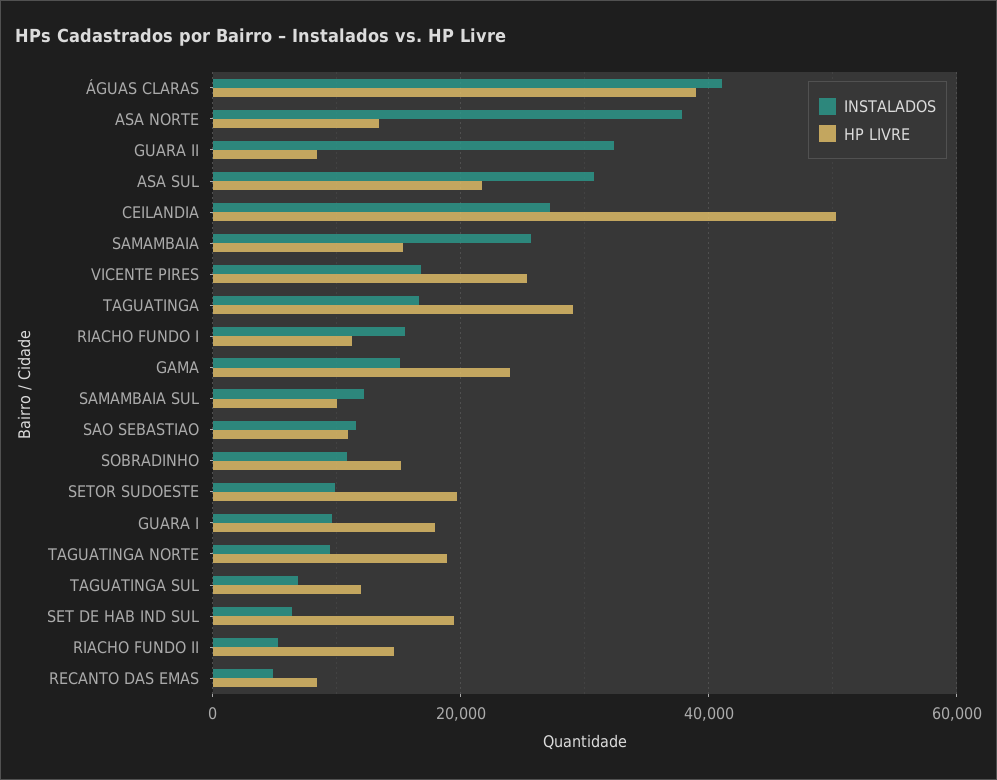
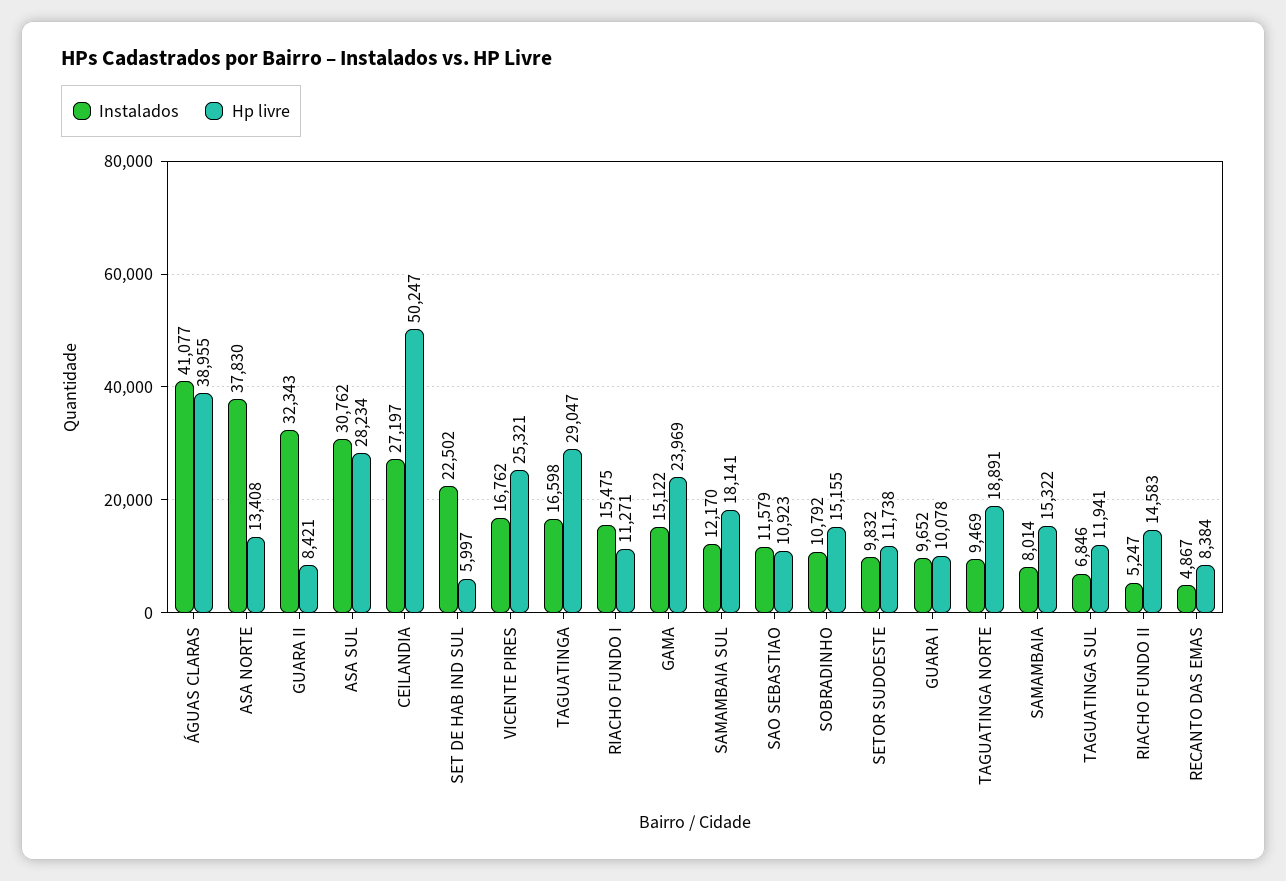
HP LIVRE, ASA SUL: 22000 -> 28234
INSTALADOS, SAMAMBAIA: 26000 -> 8014
HP LIVRE, SAMAMBAIA SUL: 10000 -> 18141
HP LIVRE, SETOR SUDOESTE: 20000 -> 11738
HP LIVRE, GUARA I: 18000 -> 10078
INSTALADOS, SET DE HAB IND SUL: 6000 -> 22502
HP LIVRE, SET DE HAB IND SUL: 20000 -> 5997

